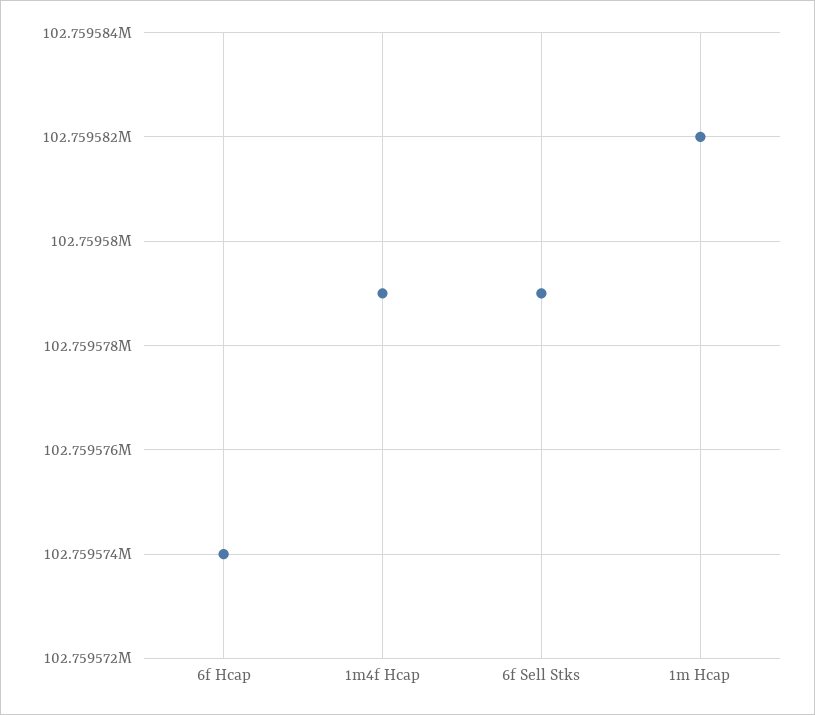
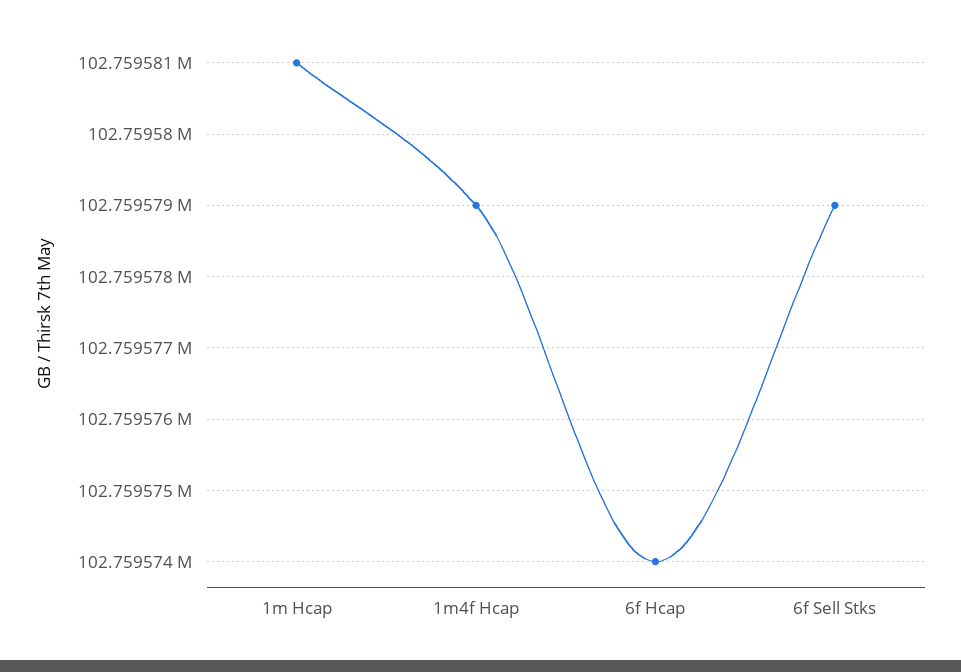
1m Hcap: 102759582 -> 102759581

